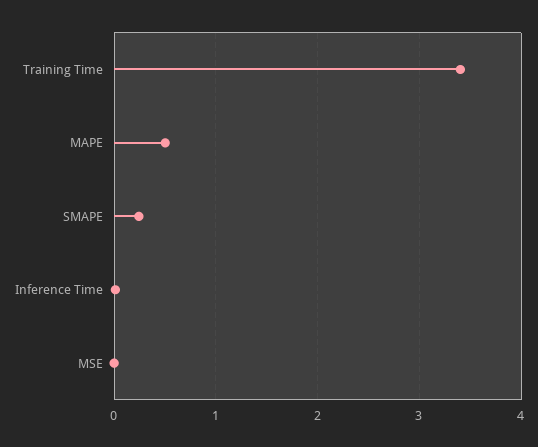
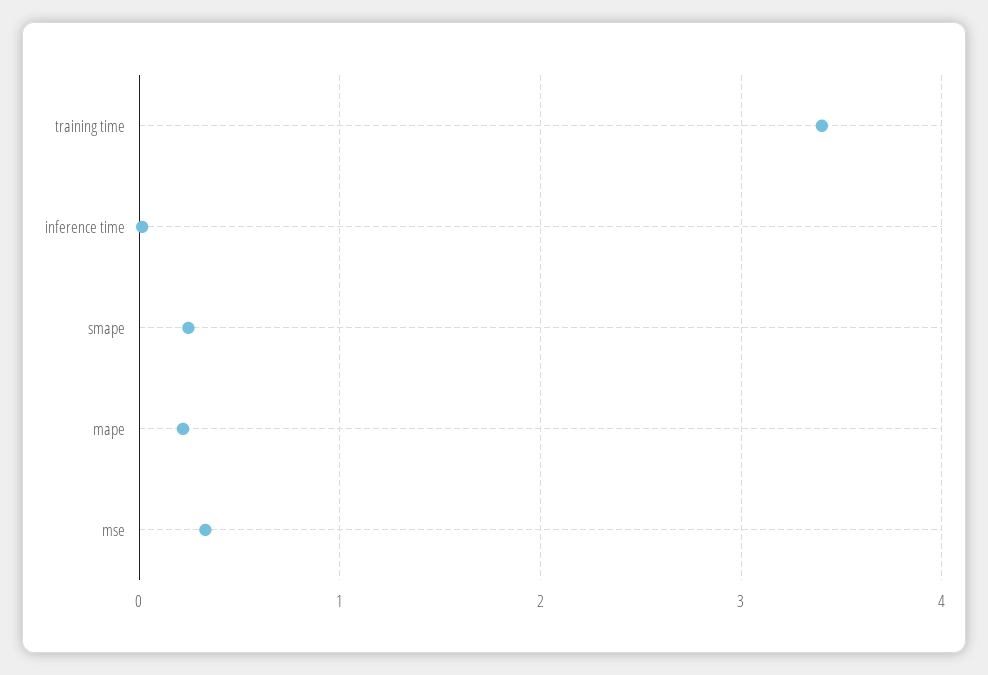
MAPE: 0.5 -> 0.2
MSE: 0 -> 0.3

